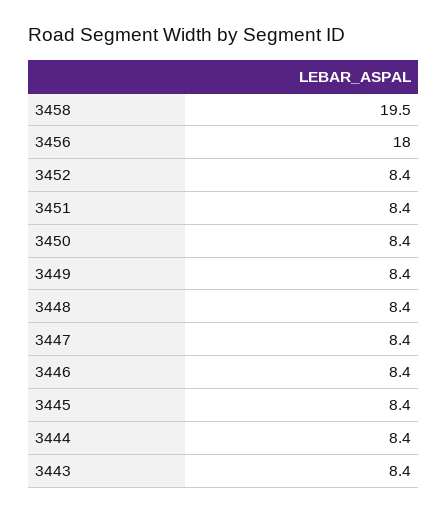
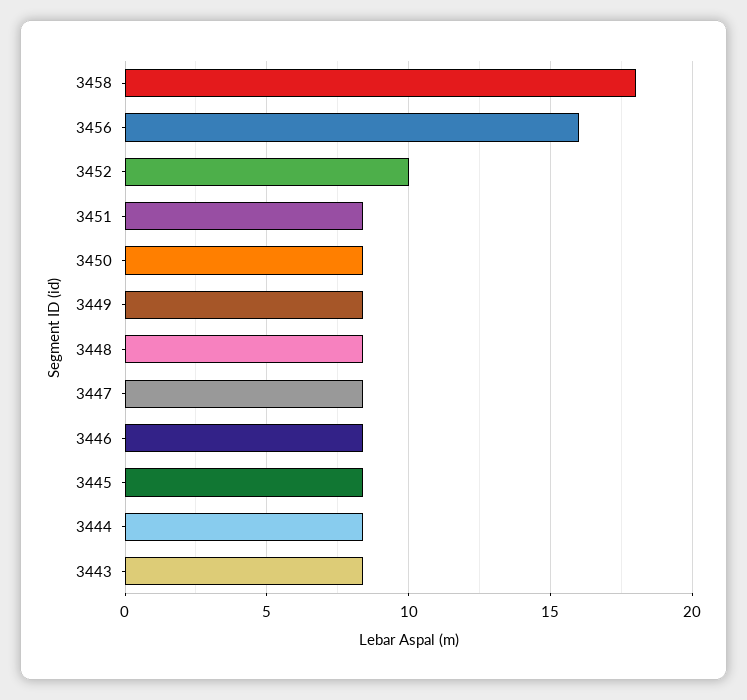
3458: 19.5 -> 18
3456: 18 -> 16
3452: 8.4 -> 10

